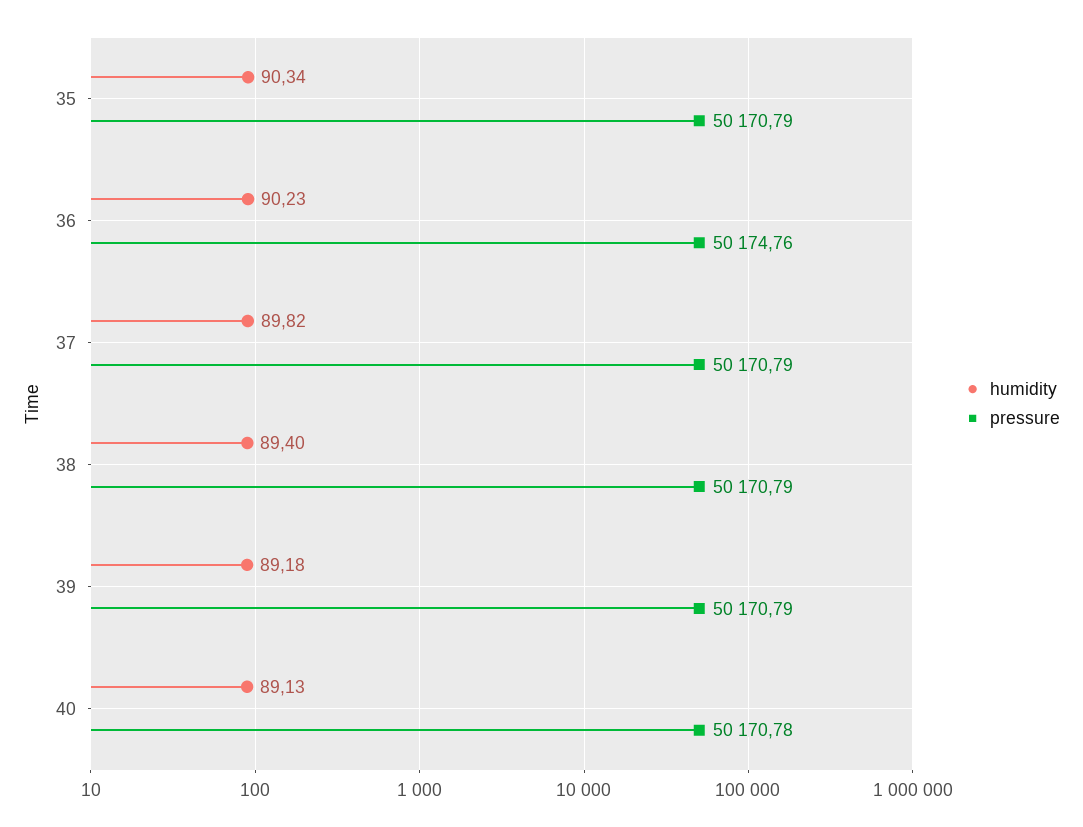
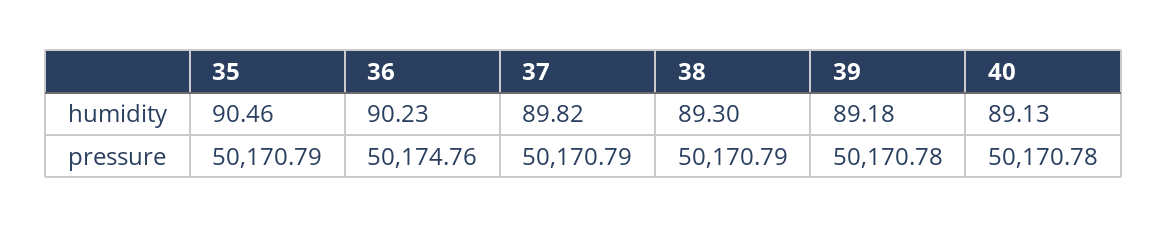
humidity, 35: 90.34 -> 90.46
humidity, 38: 89.4 -> 89.3
pressure, 39: 50170.79 -> 50170.78

